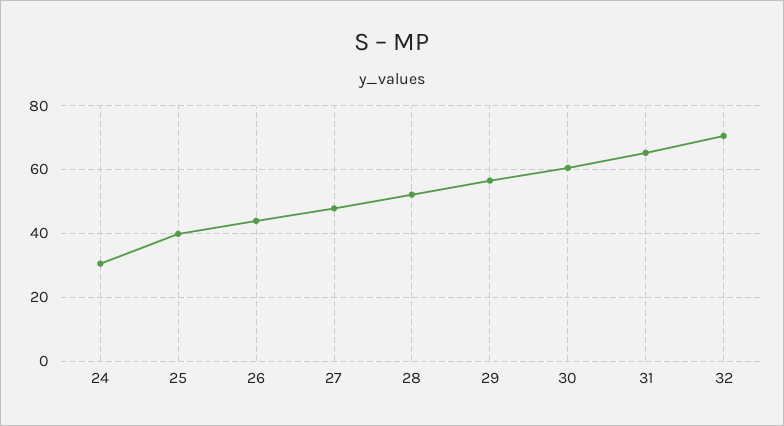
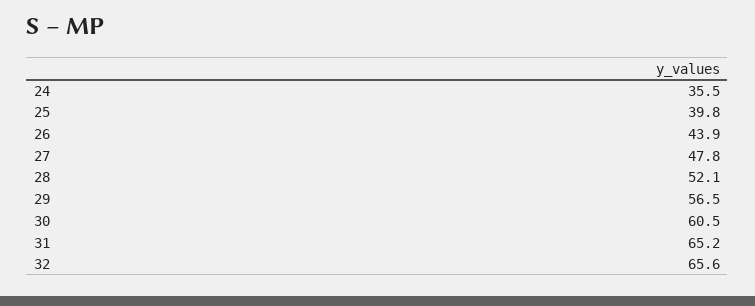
24: 30 -> 35.5
32: 70 -> 65.6

